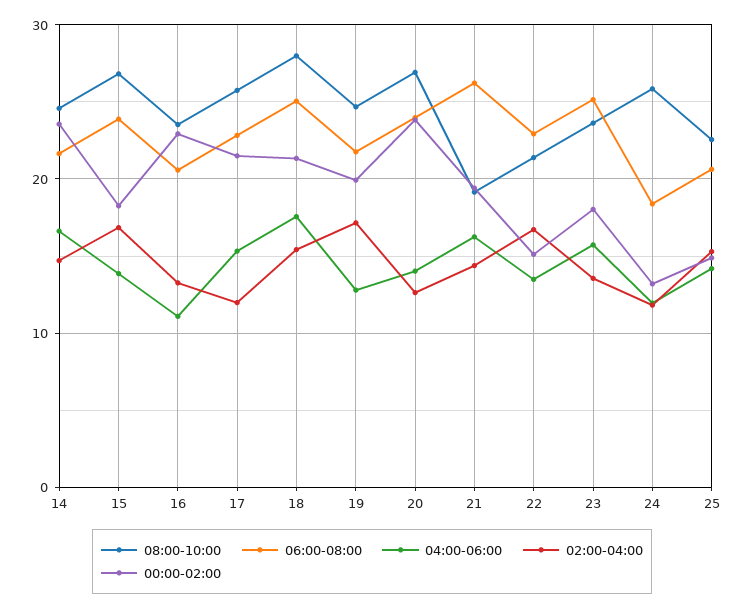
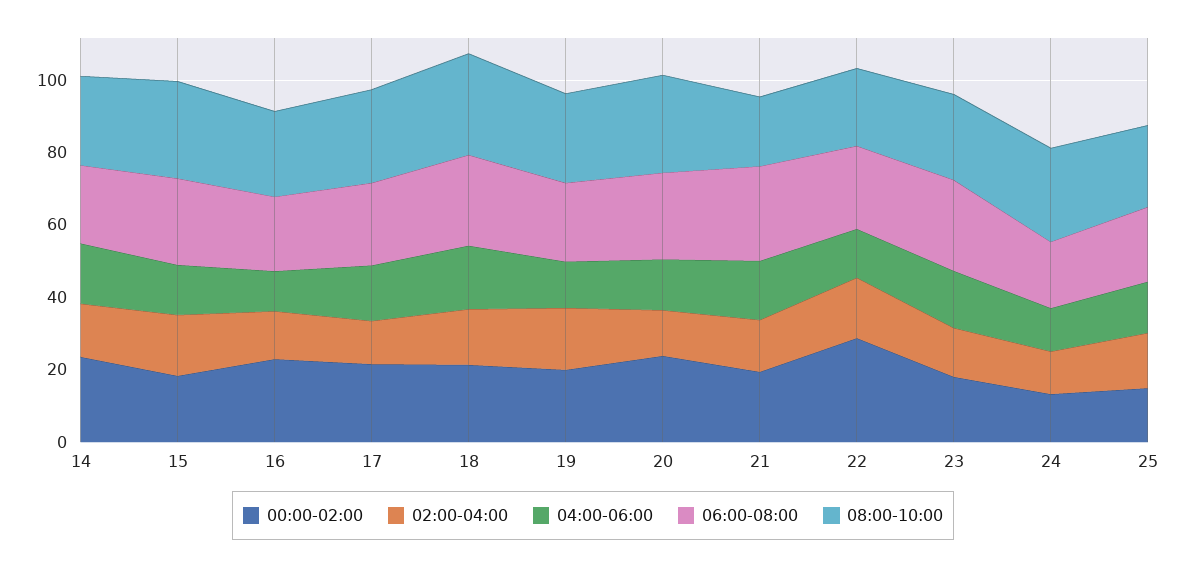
00:00-02:00, 22: 15 -> 30

